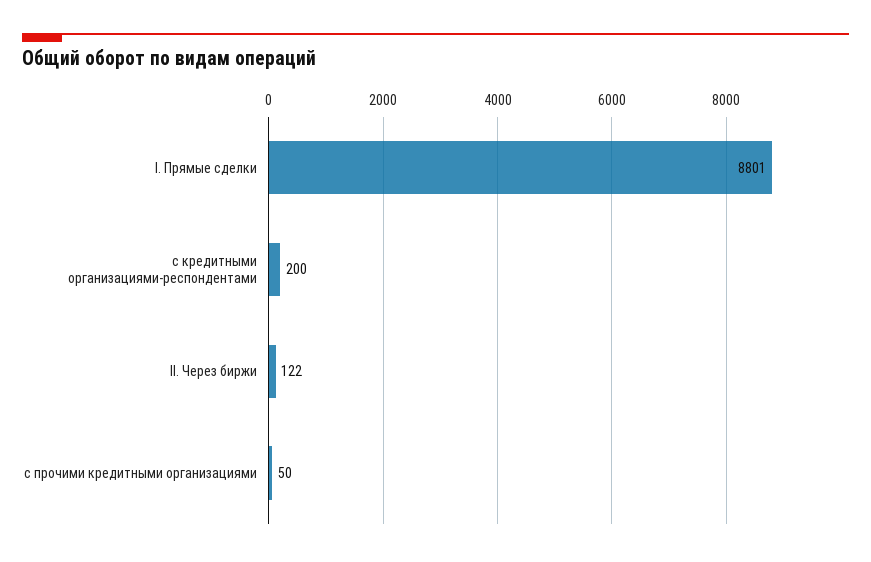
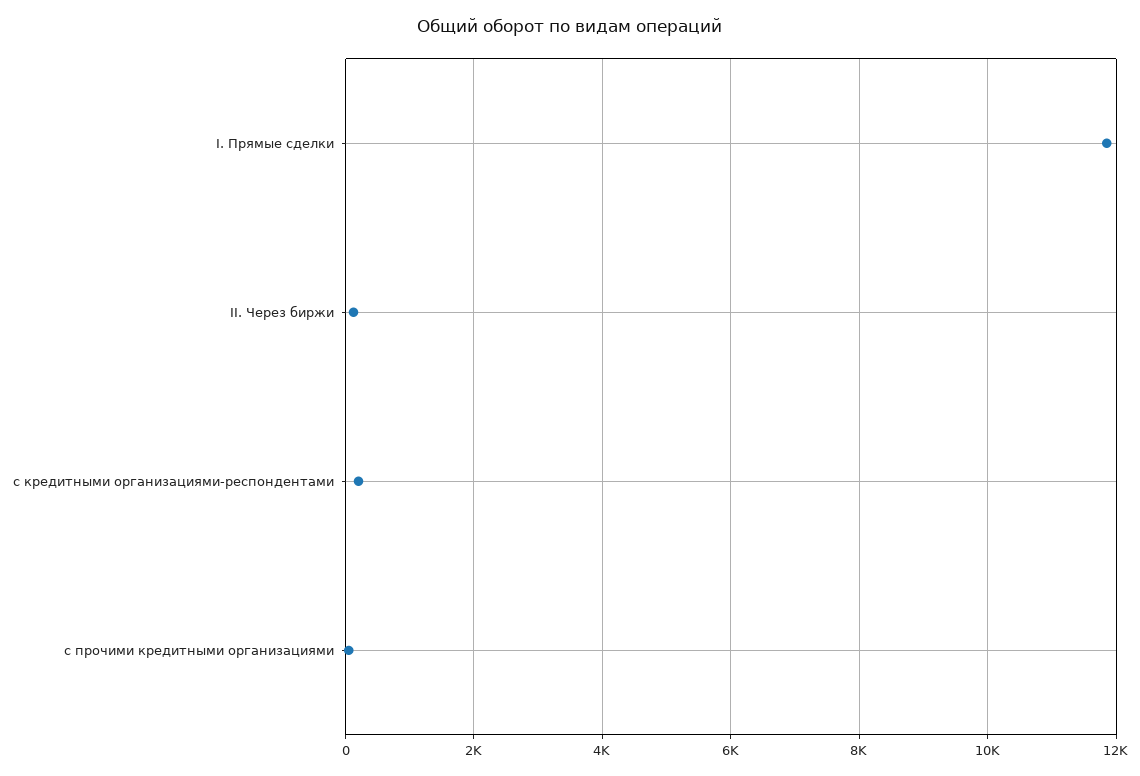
I. Прямые сделки: 8801 -> 11800

